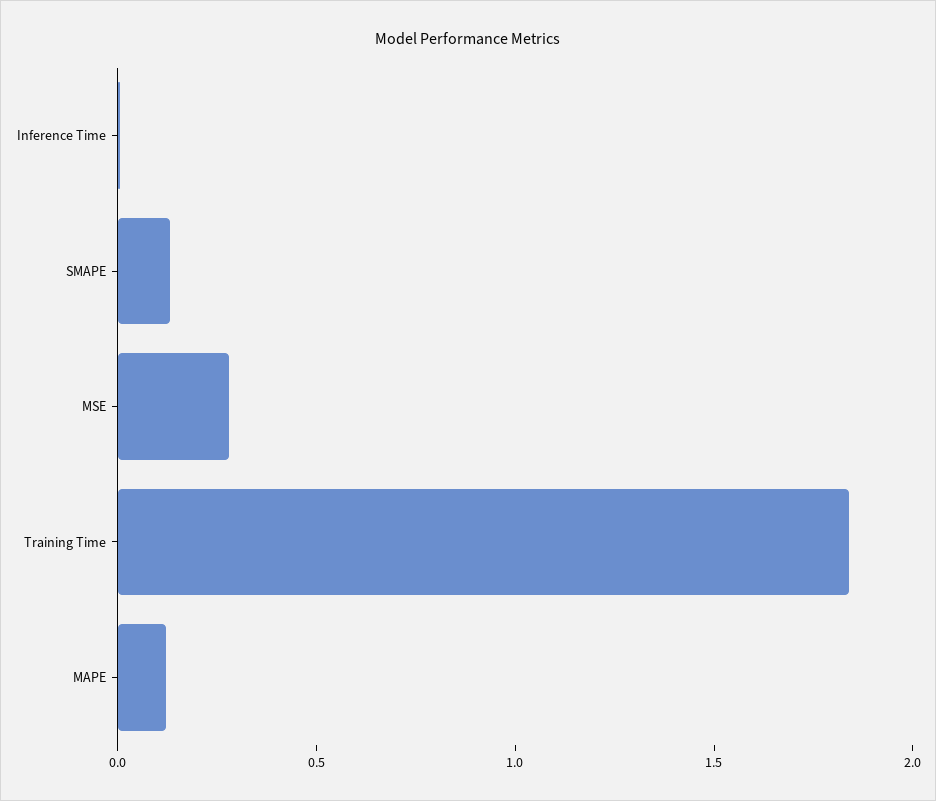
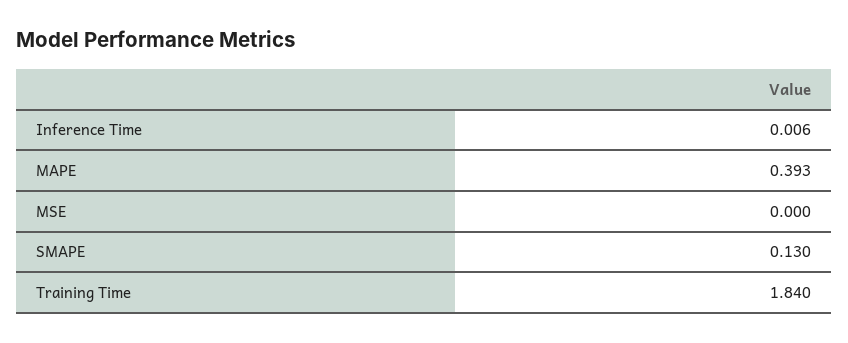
MSE: 0.3 -> 0
MAPE: 0.1 -> 0.393

